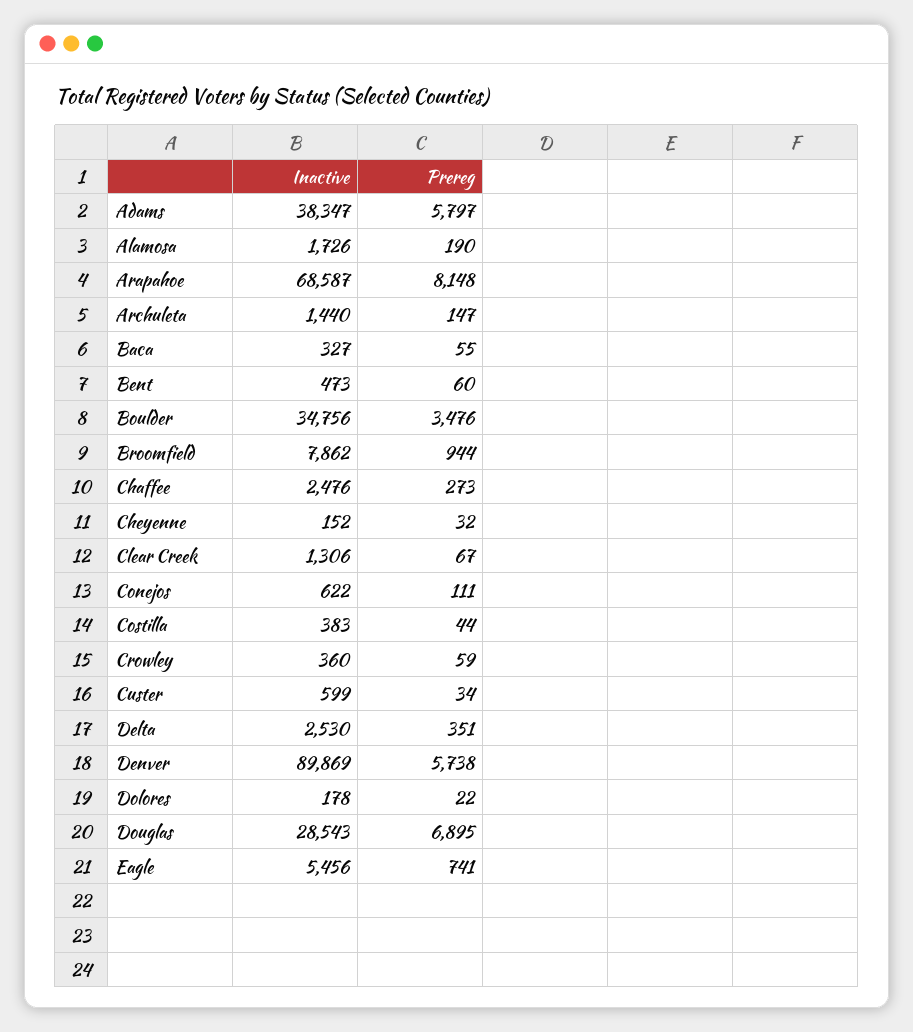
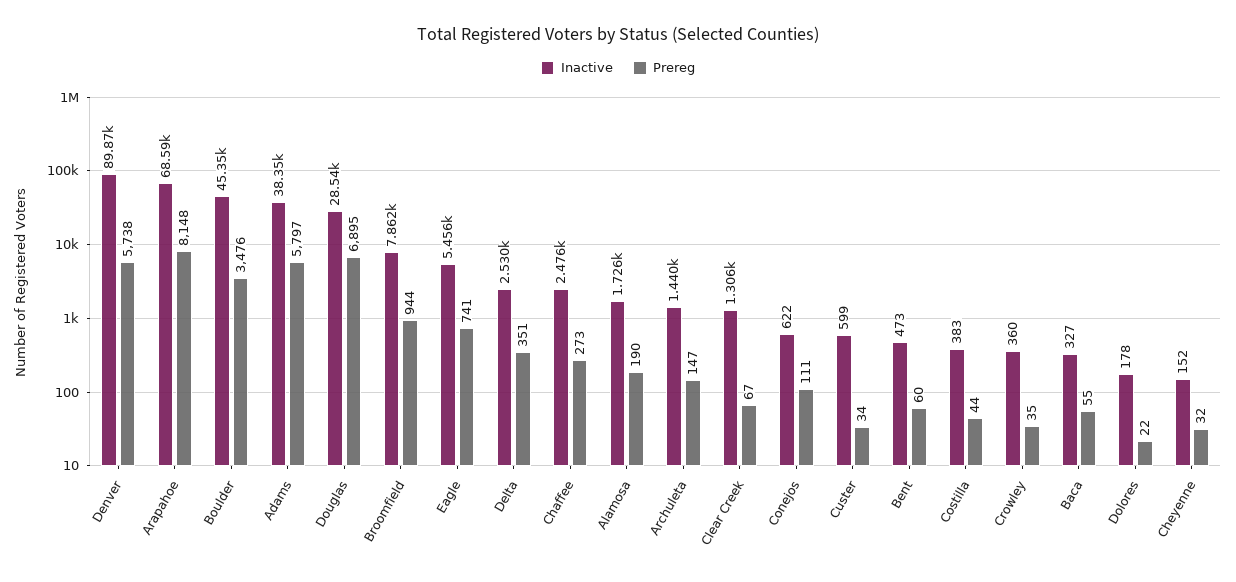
Inactive, Boulder: 34756 -> 45350
Prereg, Crowley: 59 -> 35

